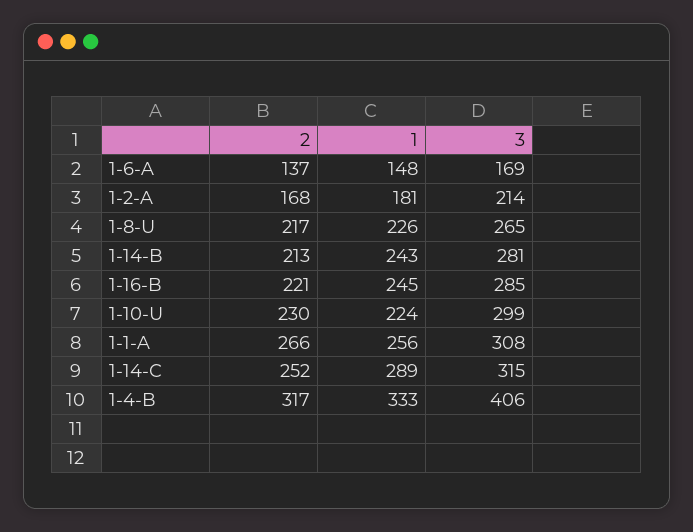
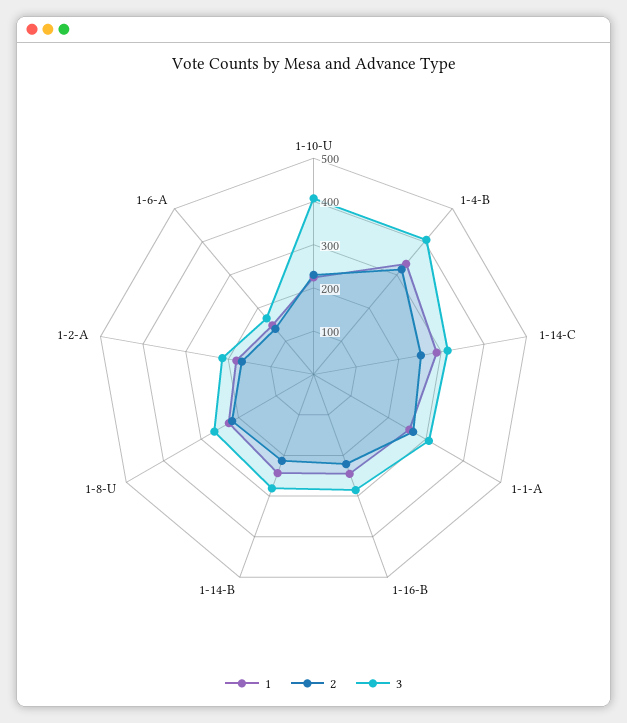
3, 1-10-U: 299 -> 400

